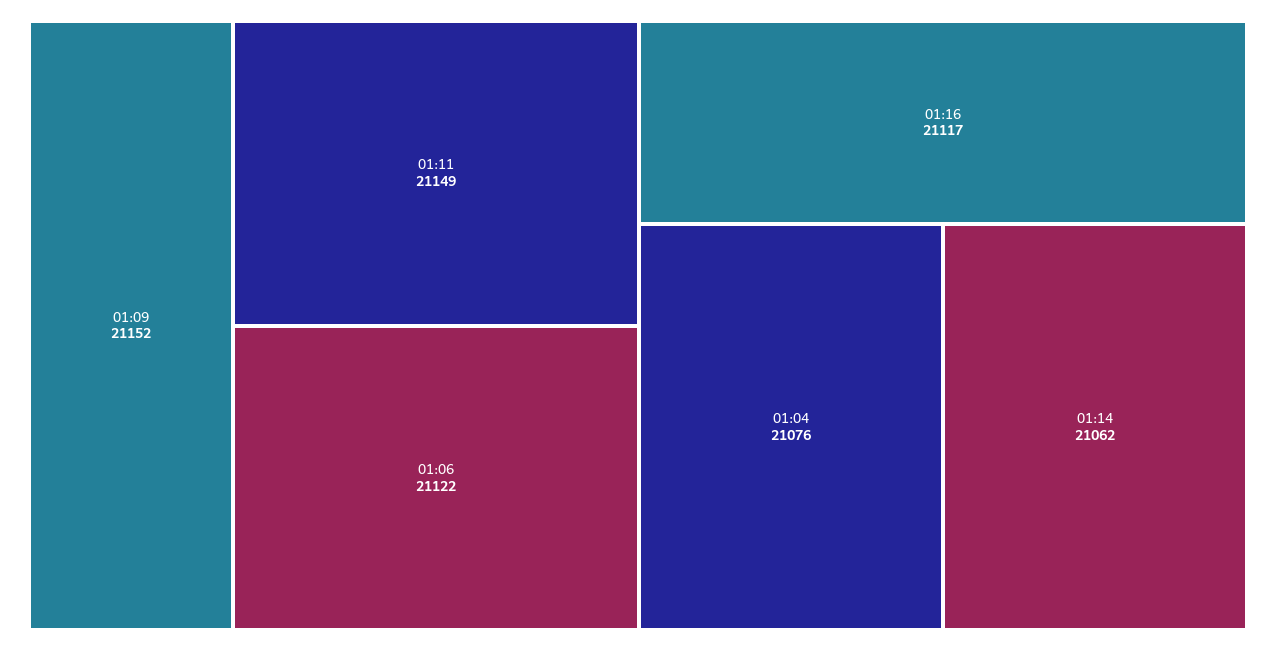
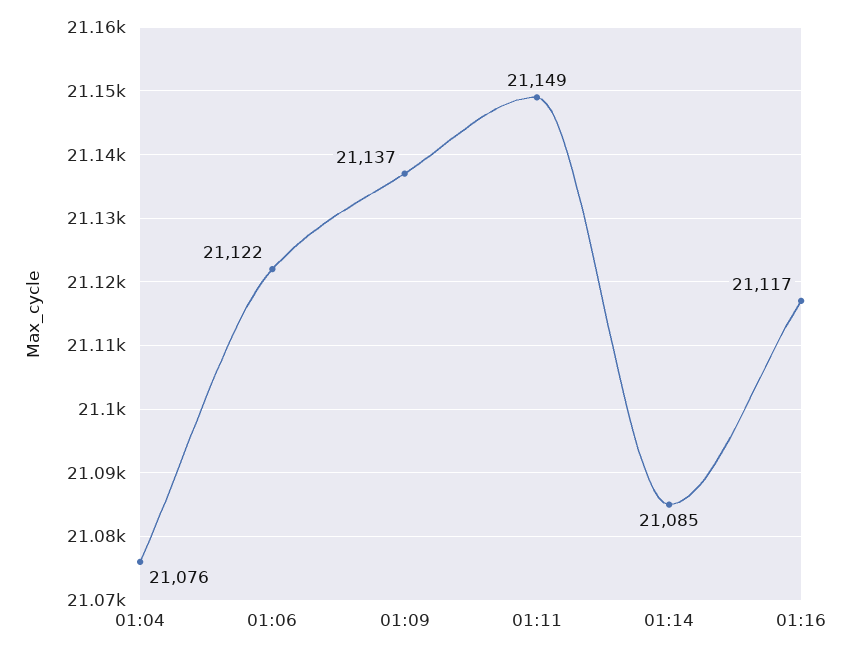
01:09: 21152 -> 21137
01:14: 21062 -> 21085

